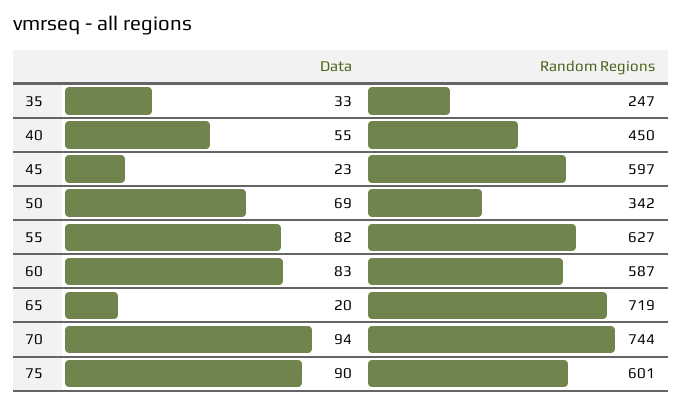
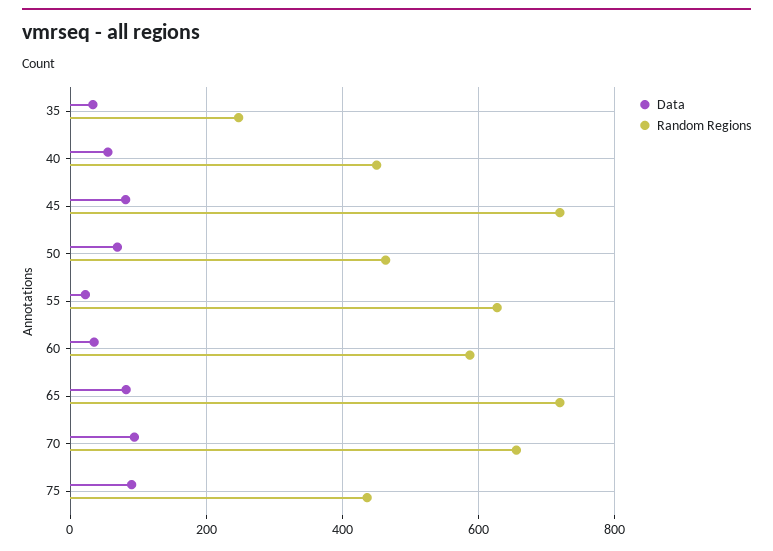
Data, 45: 23 -> 80
Random Regions, 45: 597 -> 720
Random Regions, 50: 342 -> 460
Data, 55: 82 -> 20
Data, 60: 83 -> 40
Data, 65: 20 -> 80
Random Regions, 70: 744 -> 660
Random Regions, 75: 601 -> 440

